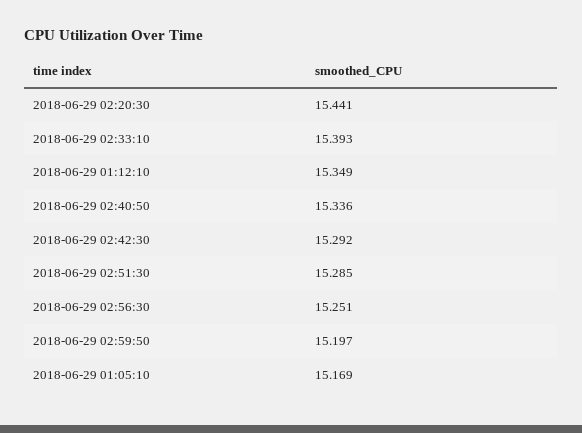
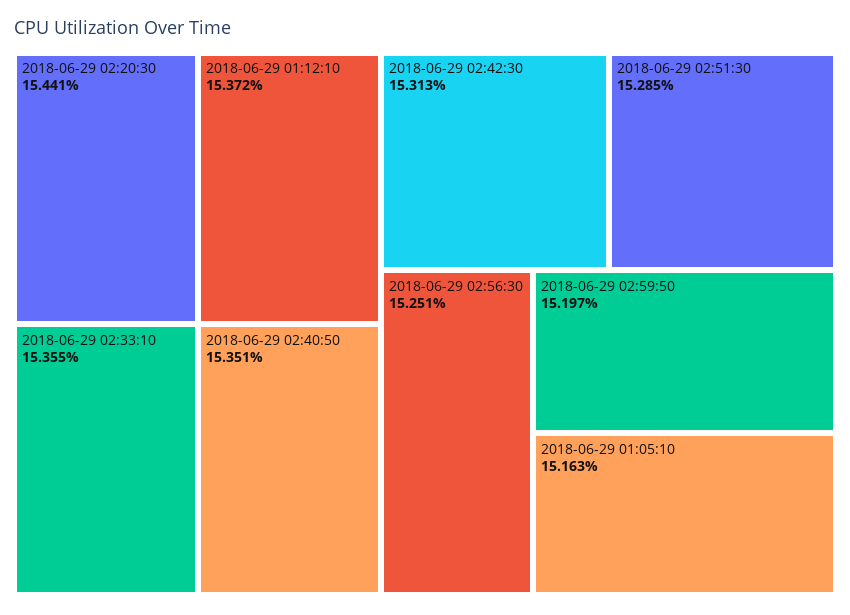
2018-06-29 02:33:10: 15.393 -> 15.355
2018-06-29 01:12:10: 15.349 -> 15.372
2018-06-29 02:40:50: 15.336 -> 15.351
2018-06-29 02:42:30: 15.292 -> 15.313
2018-06-29 01:05:10: 15.169 -> 15.163

